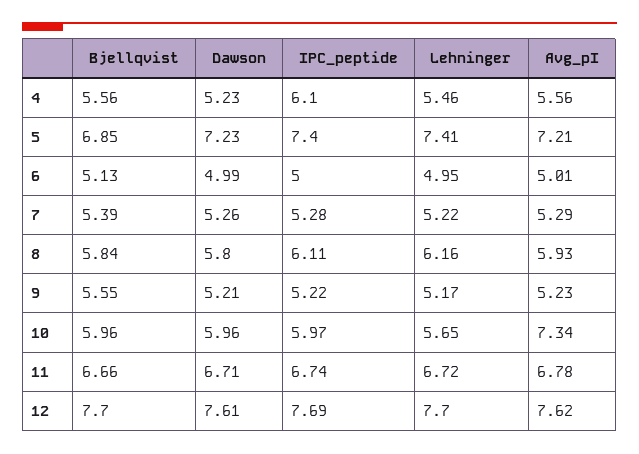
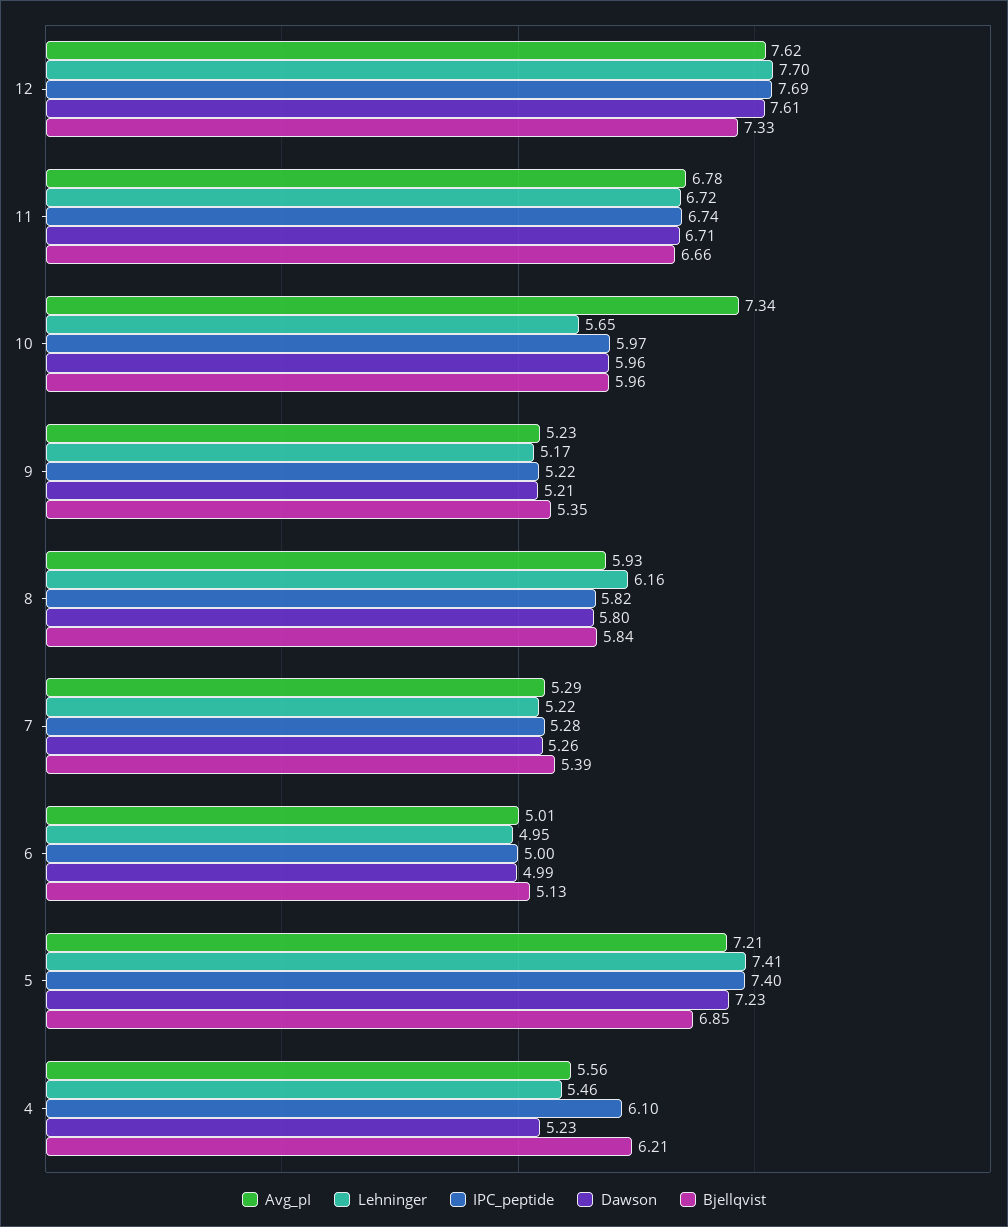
Bjellqvist, 4: 5.56 -> 6.21
IPC_peptide, 8: 6.11 -> 5.82
Bjellqvist, 9: 5.55 -> 5.35
Bjellqvist, 12: 7.7 -> 7.33

